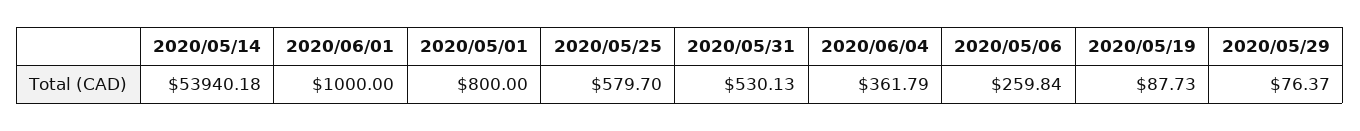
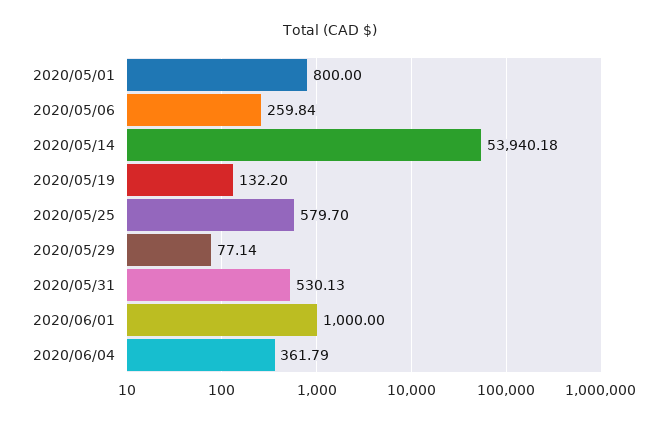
2020/05/19: 87.73 -> 132.2
2020/05/29: 76.37 -> 77.14

